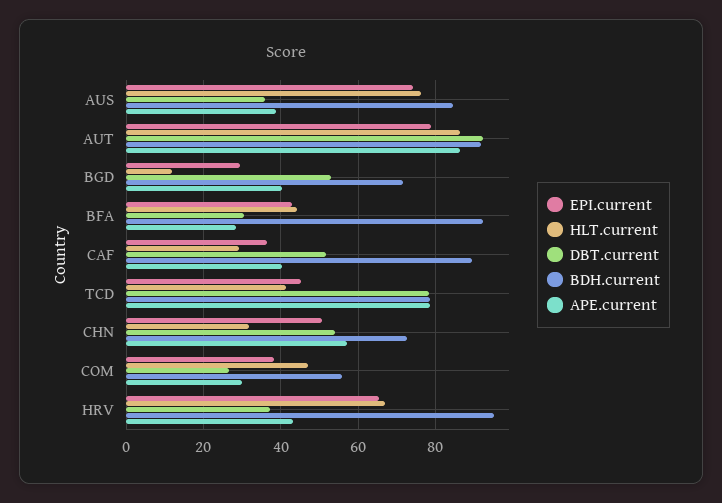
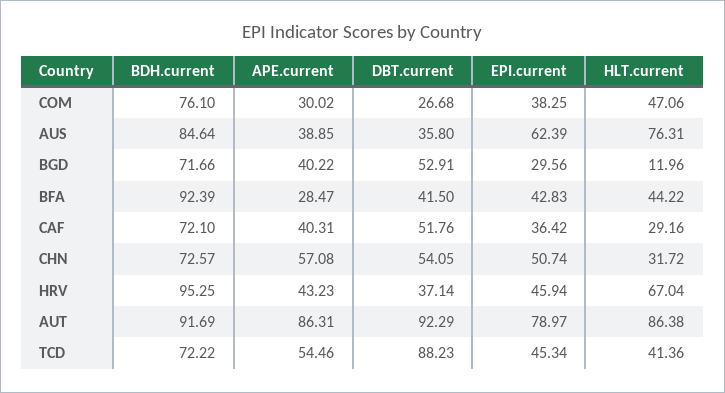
EPI.current, AUS: 74 -> 62.39
DBT.current, BFA: 30 -> 41.5
BDH.current, CAF: 90 -> 72.1
DBT.current, TCD: 78 -> 88.23
BDH.current, TCD: 78 -> 72.22
APE.current, TCD: 78 -> 54.46
BDH.current, COM: 56 -> 76.1
EPI.current, HRV: 66 -> 45.94

